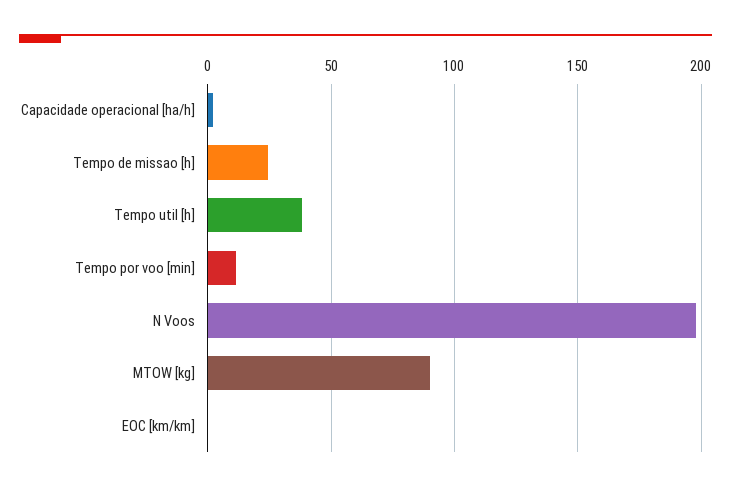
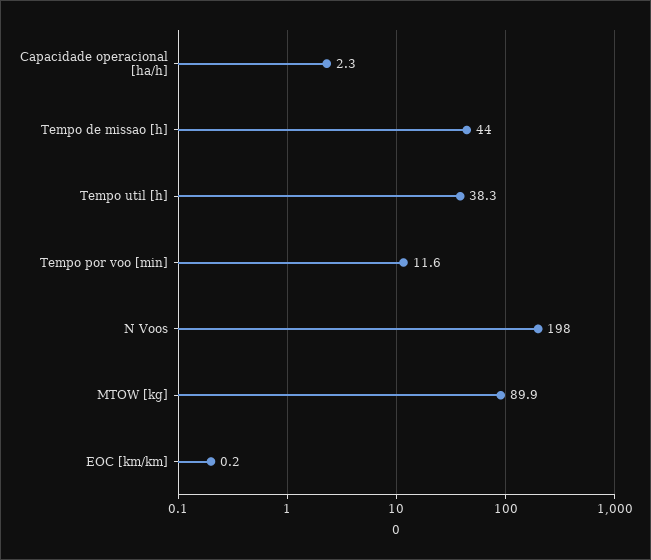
Tempo de missao [h]: 25 -> 44

